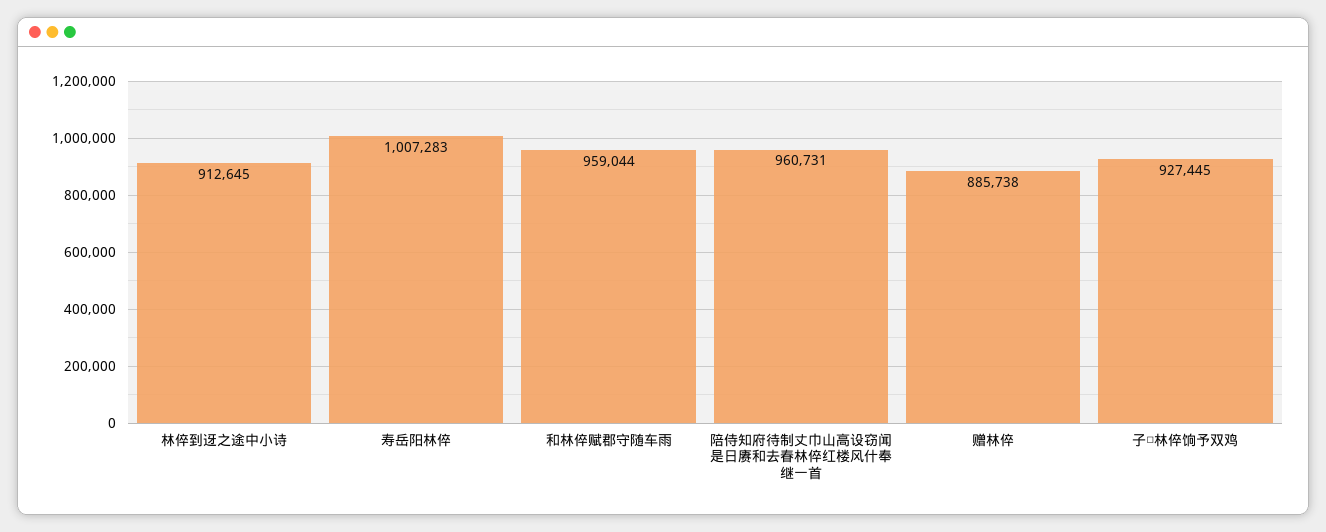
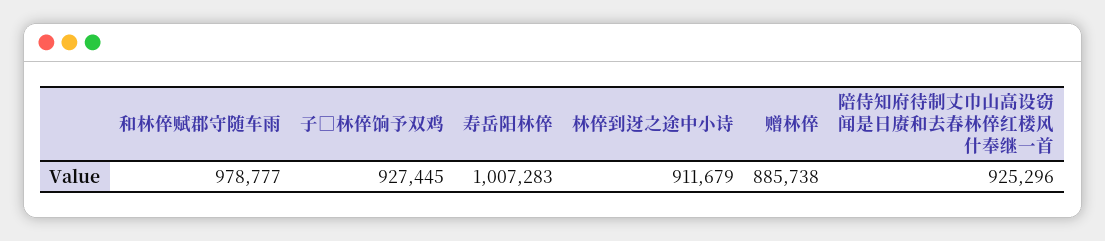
林倅到迓之途中小诗: 912645 -> 911679
和林倅赋郡守随车雨: 959044 -> 978777
陪侍知府待制丈巾山高设窃闻是日赓和去春林倅红楼风什奉继一首: 960731 -> 925296

